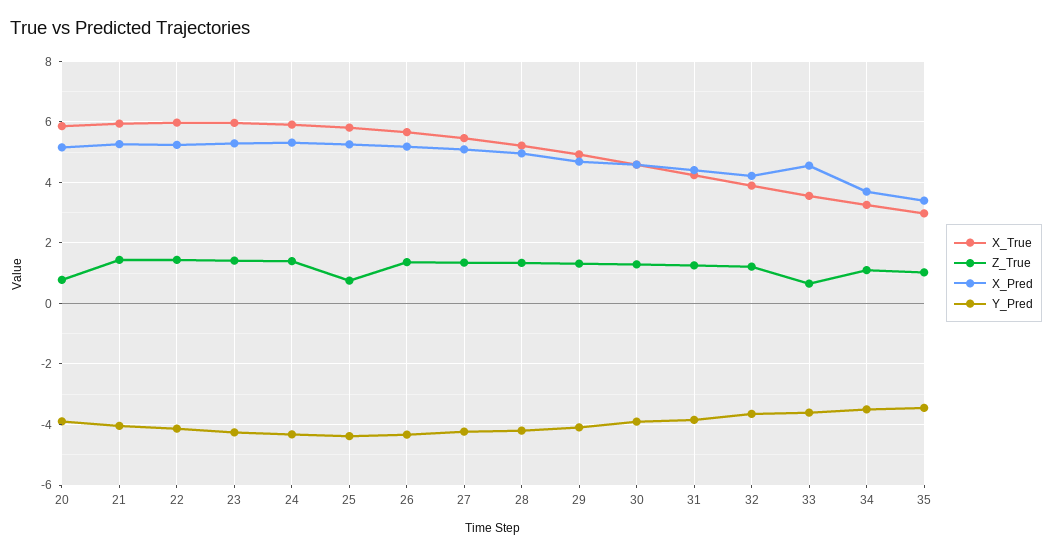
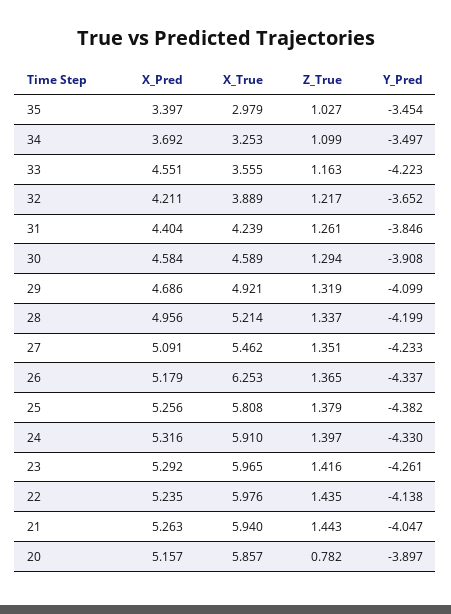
Z_True, 25: 0.8 -> 1.379
X_True, 26: 5.6 -> 6.253
Z_True, 33: 0.6 -> 1.163
Y_Pred, 33: -3.6 -> -4.223

